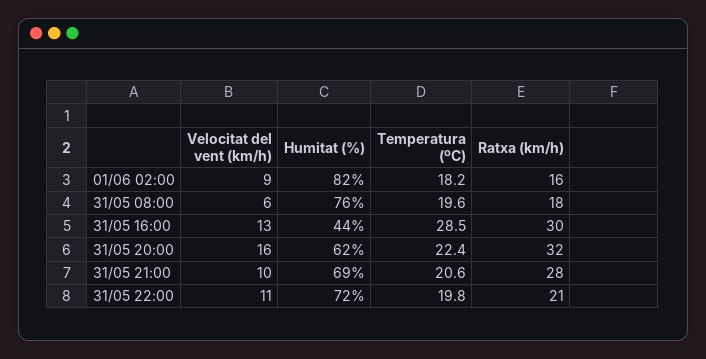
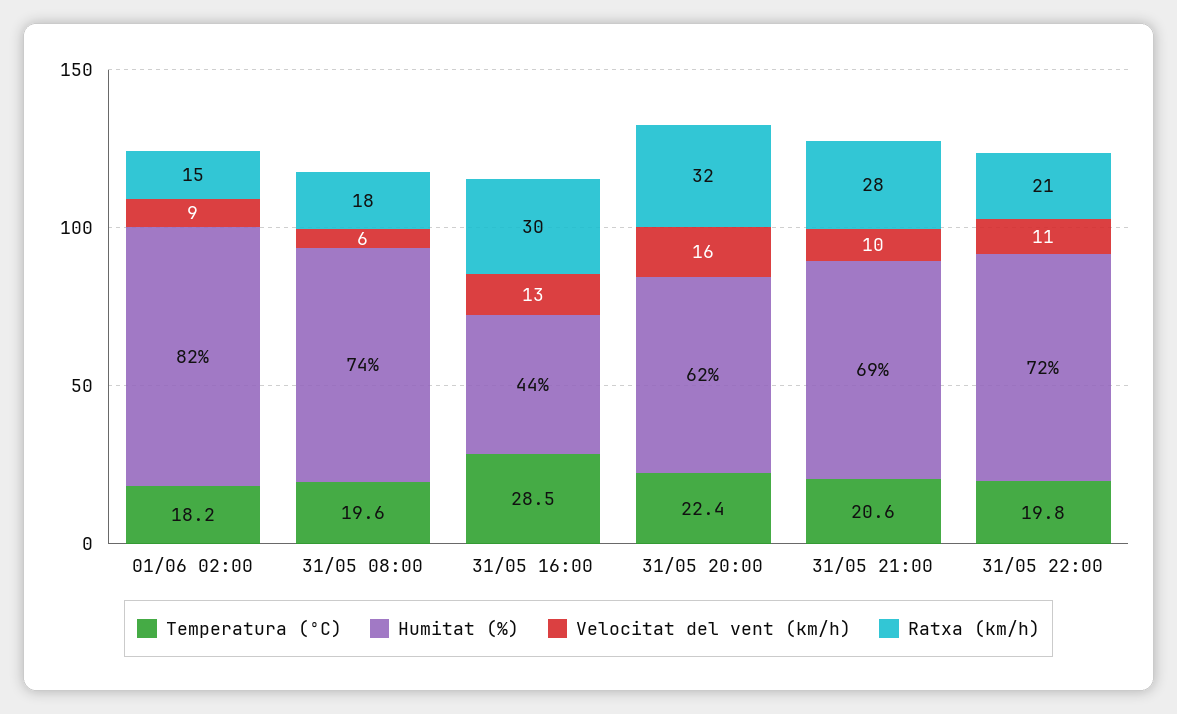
Ratxa (km/h), 01/06 02:00: 16 -> 15
Humitat (%), 31/05 08:00: 76 -> 74

